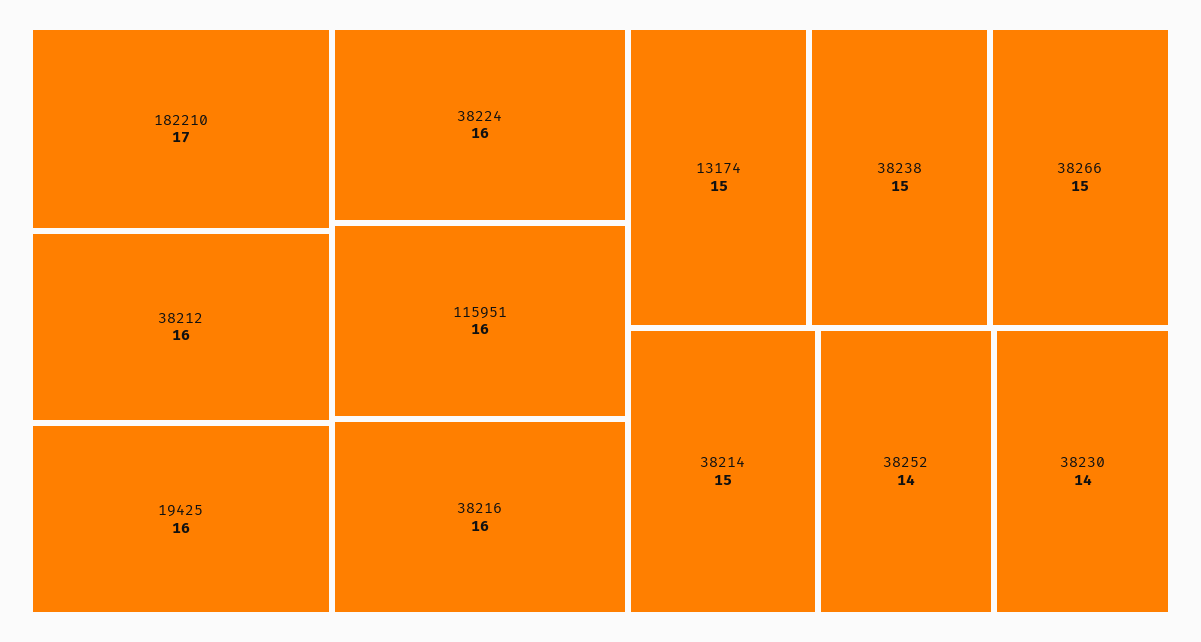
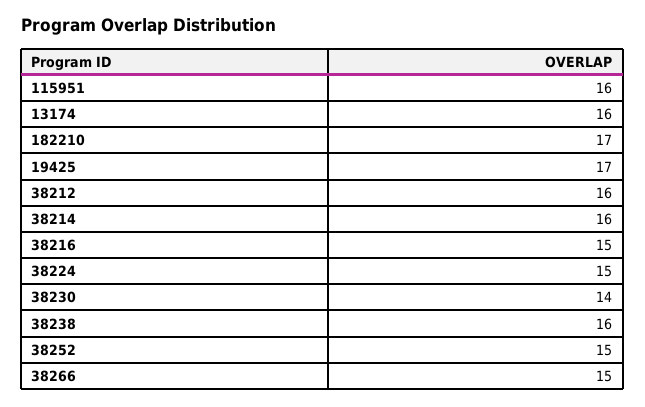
19425: 16 -> 17
38224: 16 -> 15
38216: 16 -> 15
13174: 15 -> 16
38238: 15 -> 16
38214: 15 -> 16
38252: 14 -> 15

